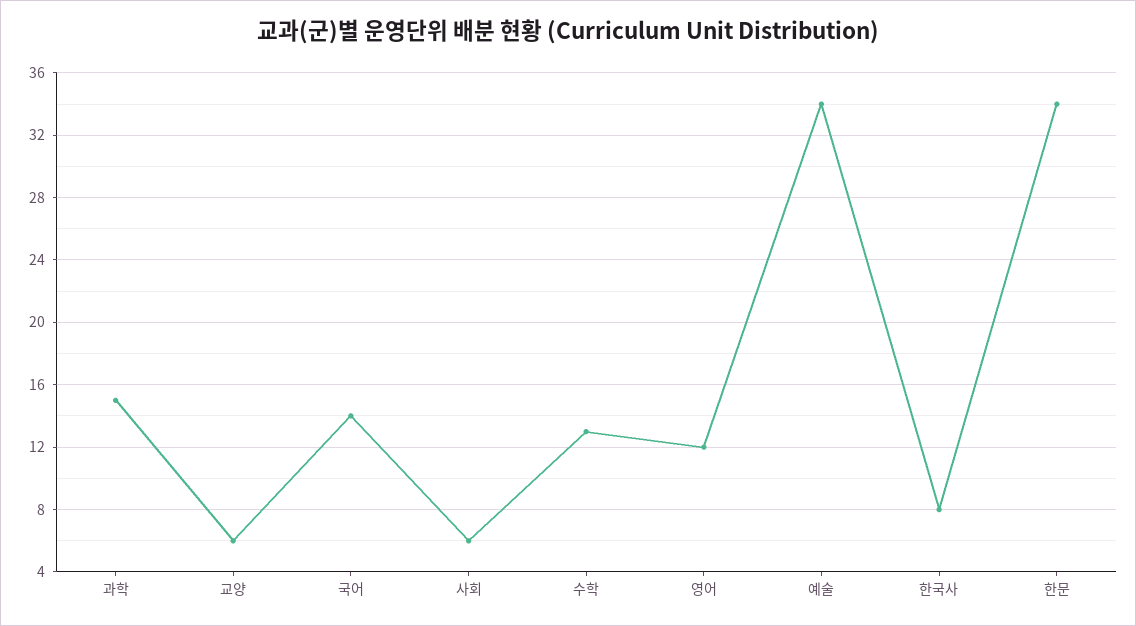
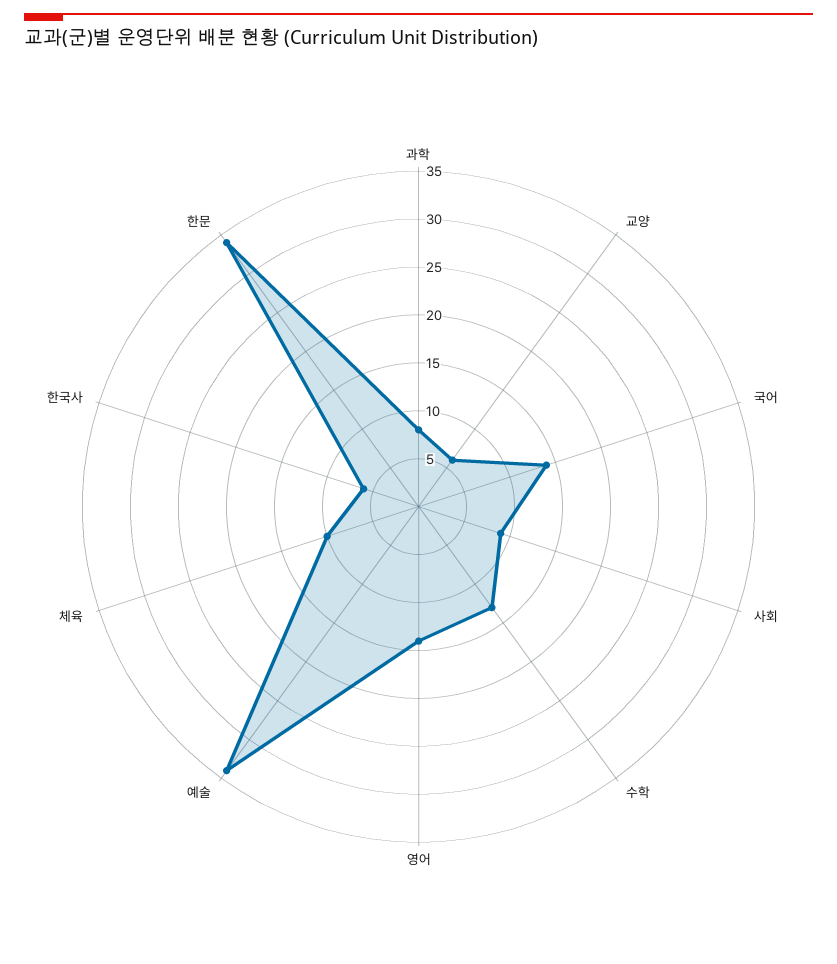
과학: 15 -> 8
사회: 6 -> 9
영어: 12 -> 14
한국사: 8 -> 6
체육: none -> 10

